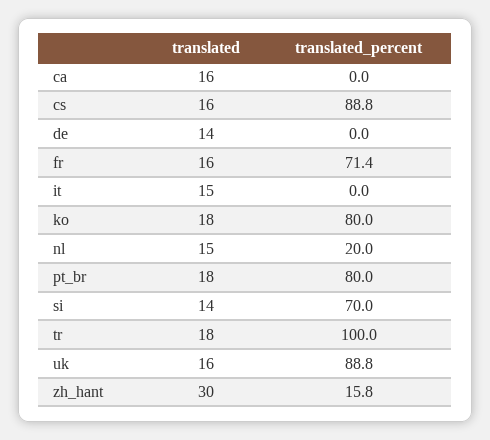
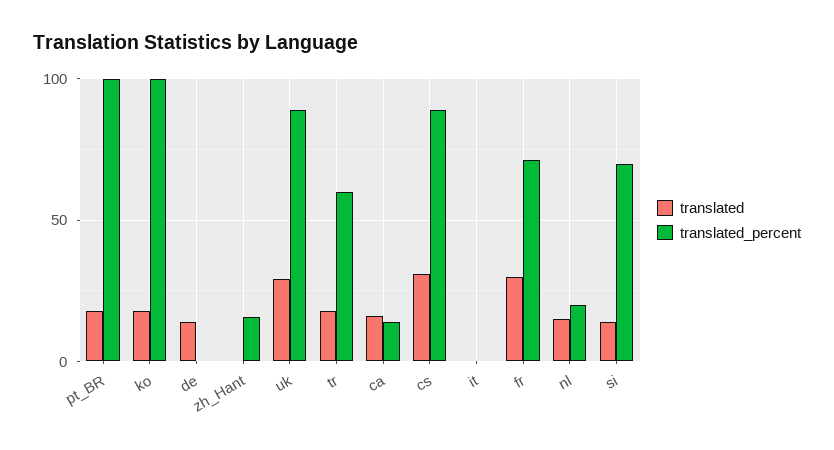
translated_percent, ca: 0 -> 15
translated, cs: 16 -> 30
translated, fr: 16 -> 30
translated, it: 15 -> 0
translated_percent, ko: 80 -> 100
translated_percent, pt_br: 80 -> 100
translated_percent, tr: 100 -> 60
translated, uk: 16 -> 30
translated, zh_hant: 30 -> 0

